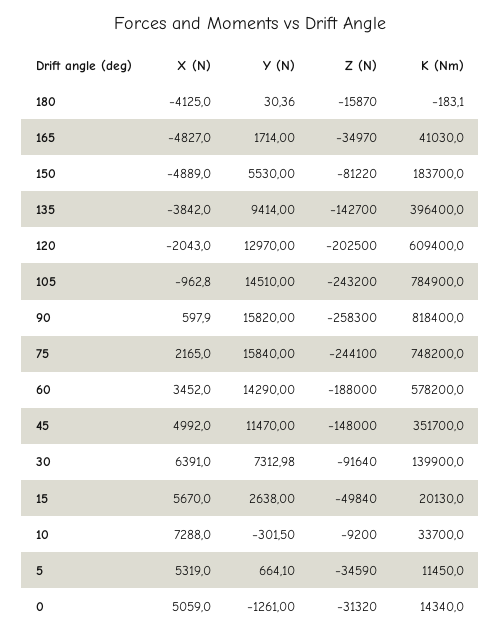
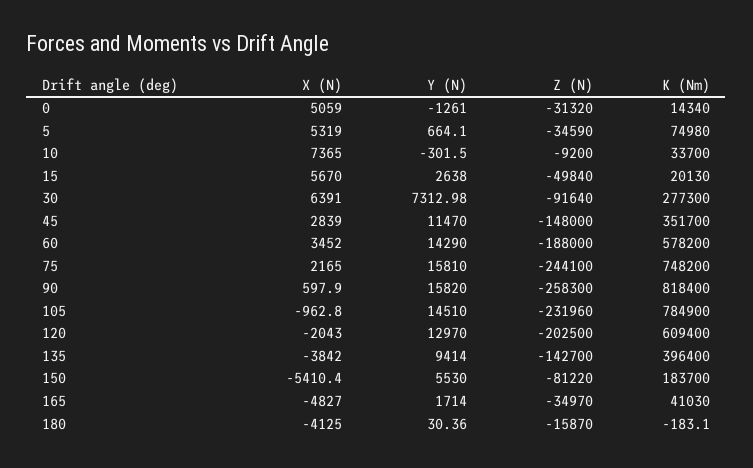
X (N), 150: -4889 -> -5410.4
Z (N), 105: -243200 -> -231960
Y (N), 75: 15840 -> 15810
X (N), 45: 4992 -> 2839
K (Nm), 30: 139900 -> 277300
X (N), 10: 7288 -> 7365
K (Nm), 5: 11450 -> 74980

